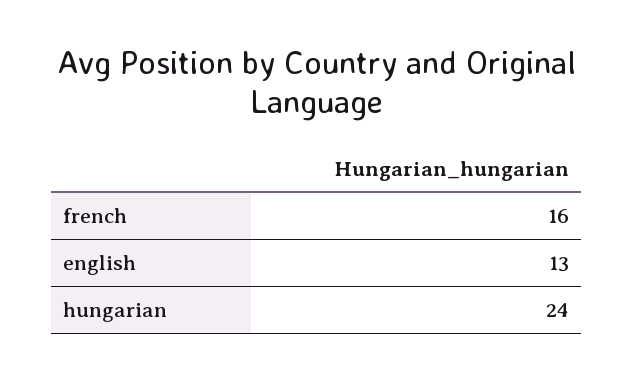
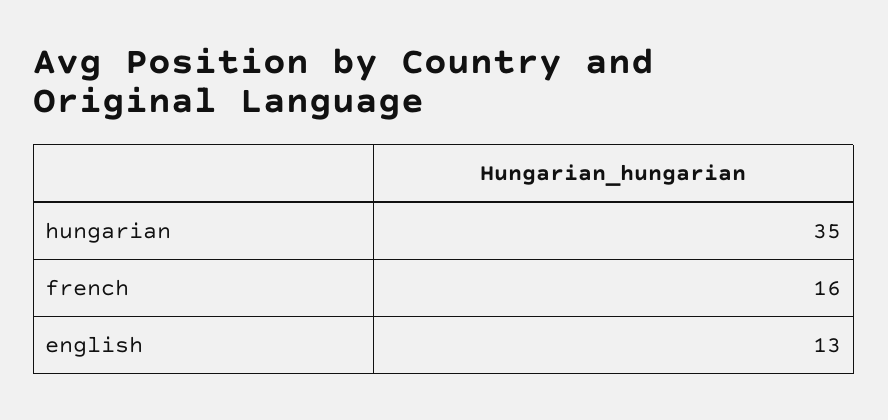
hungarian: 24 -> 35

